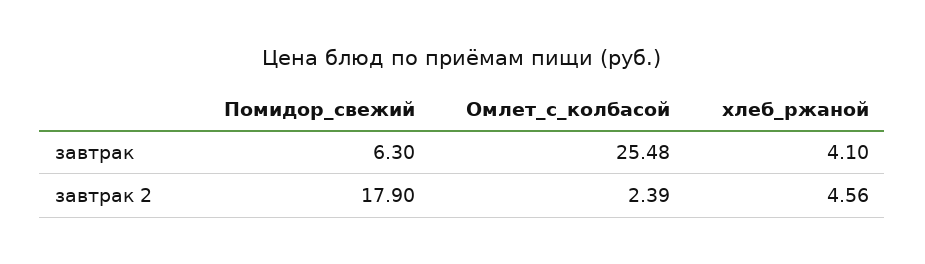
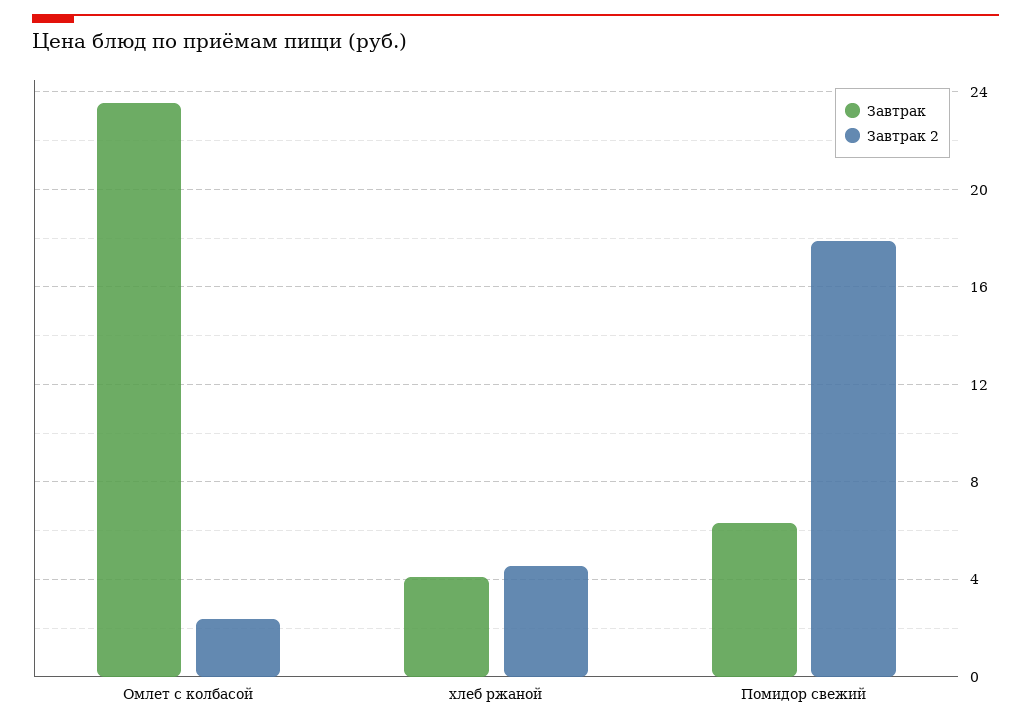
завтрак, Омлет_с_колбасой: 25.48 -> 23.5

